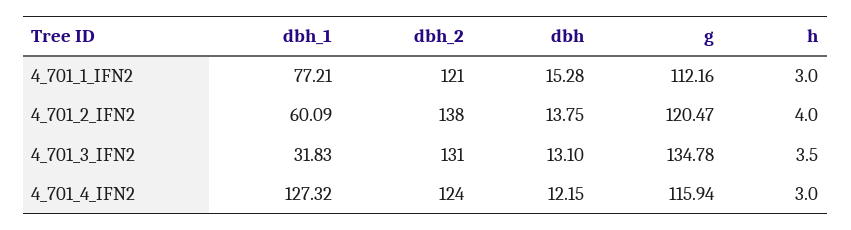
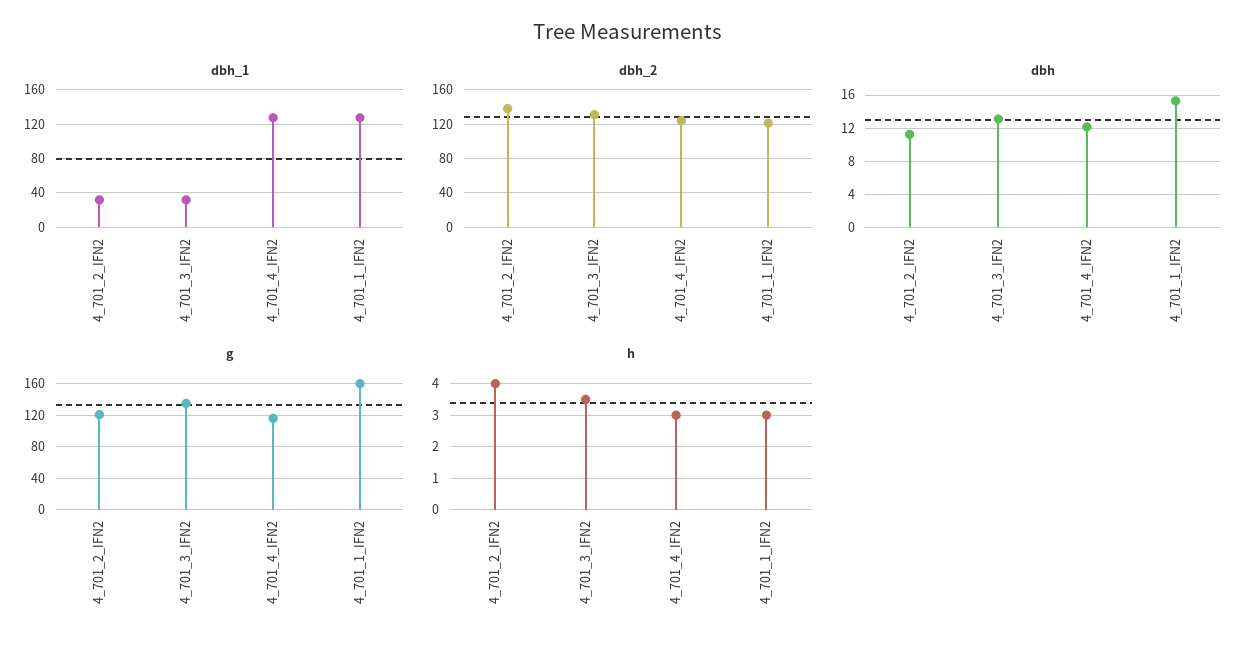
dbh_1, 4_701_1_IFN2: 77.21 -> 130
g, 4_701_1_IFN2: 112.16 -> 160
dbh_1, 4_701_2_IFN2: 60.09 -> 30
dbh, 4_701_2_IFN2: 13.75 -> 11

